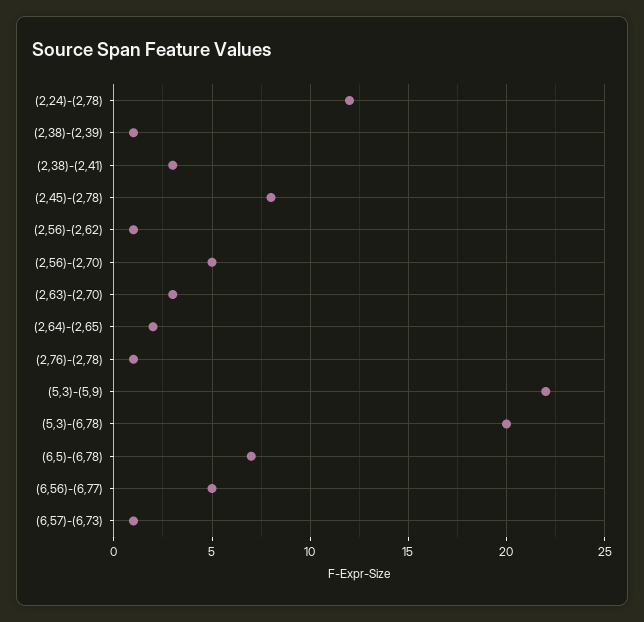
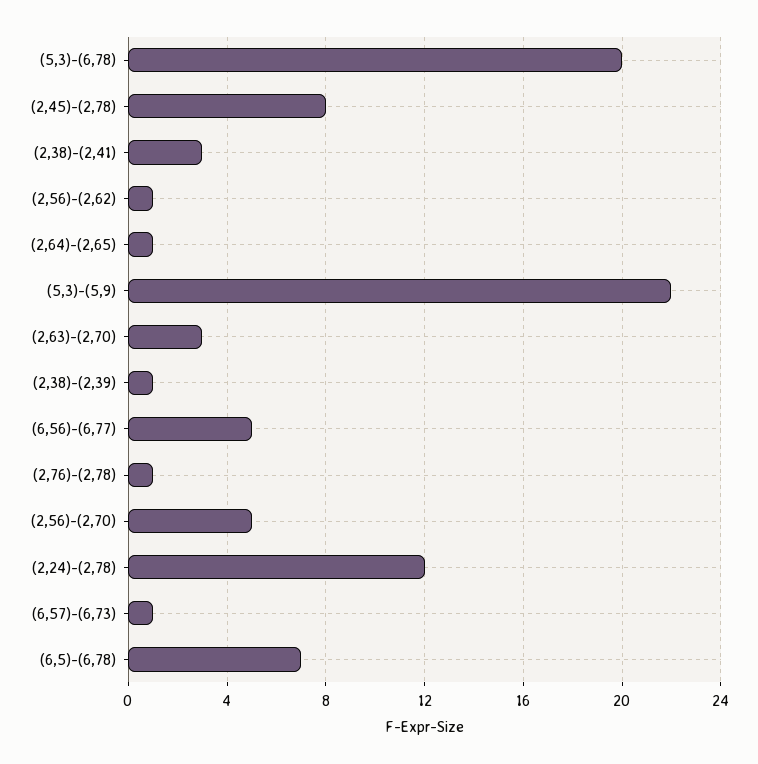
(2,64)-(2,65): 2 -> 1

